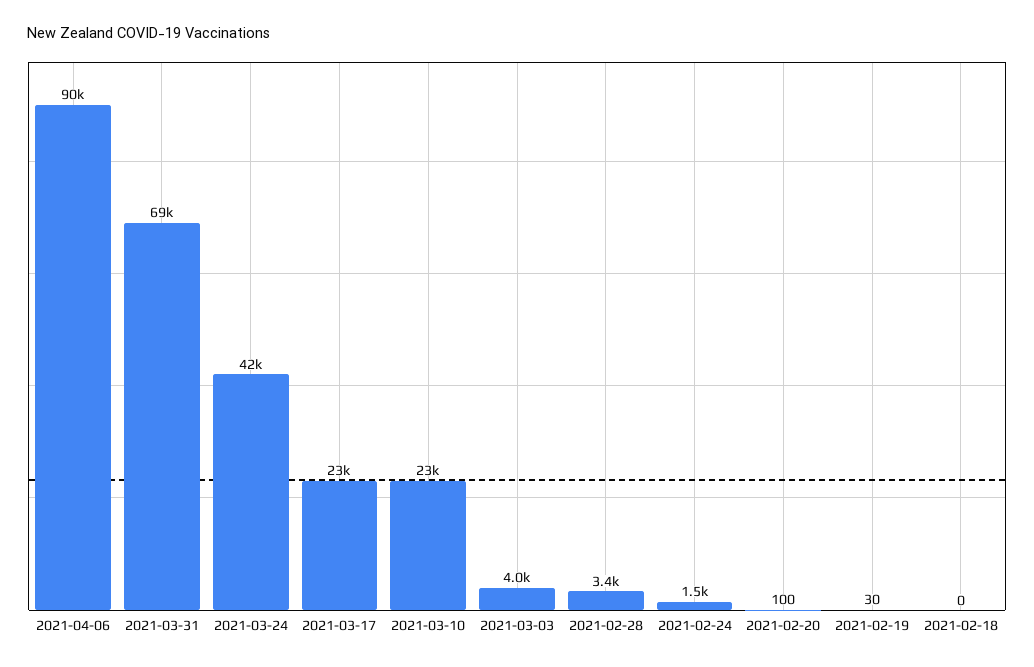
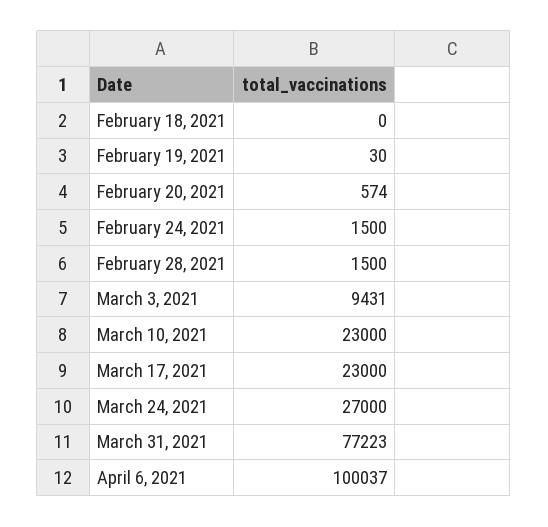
2021-04-06: 90000 -> 100037
2021-03-31: 69000 -> 77223
2021-03-24: 42000 -> 27000
2021-03-03: 4000 -> 9431
2021-02-28: 3400 -> 1500
2021-02-20: 100 -> 574

